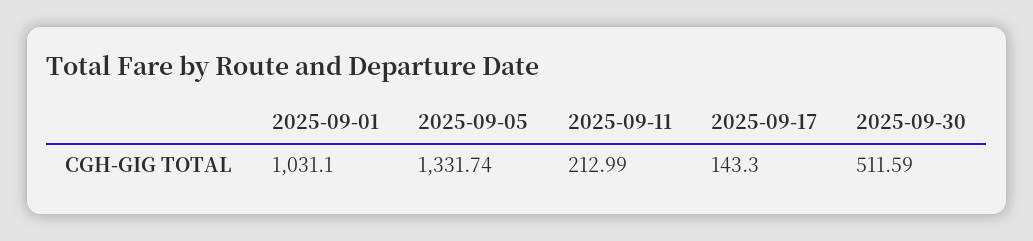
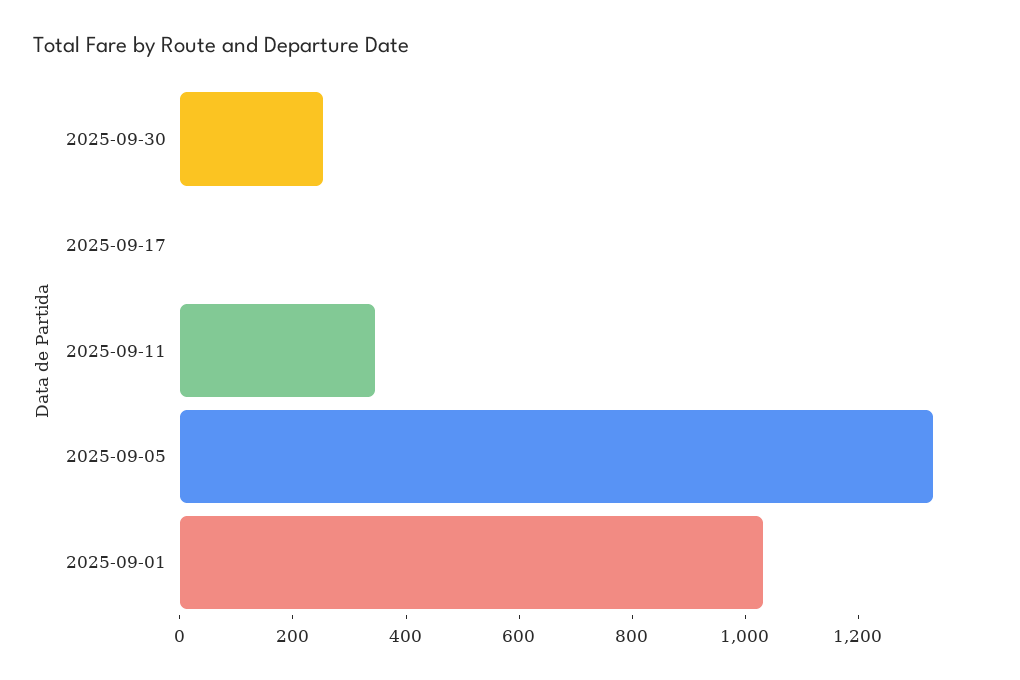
2025-09-11: 212.99 -> 350
2025-09-17: 143.3 -> 0
2025-09-30: 511.59 -> 250

